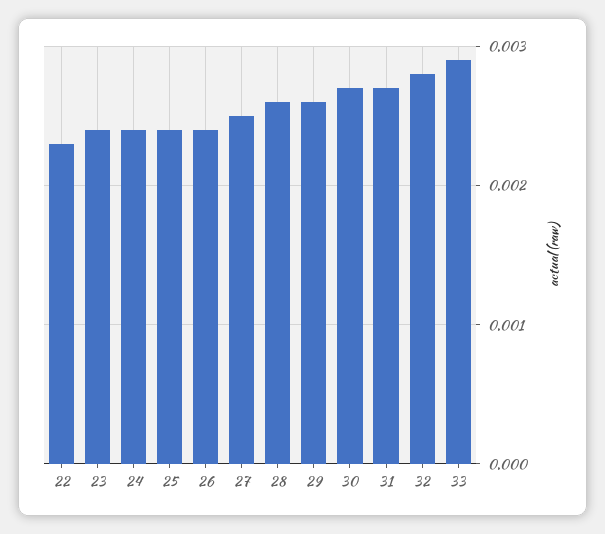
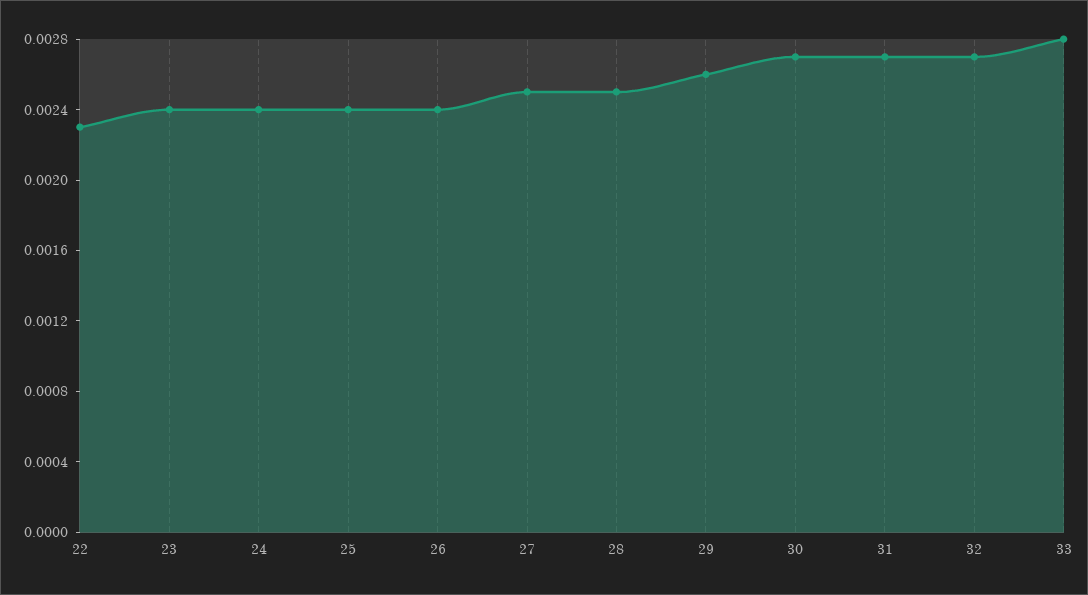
28: 0.0026 -> 0.0025
32: 0.0028 -> 0.0027
33: 0.0029 -> 0.0028

